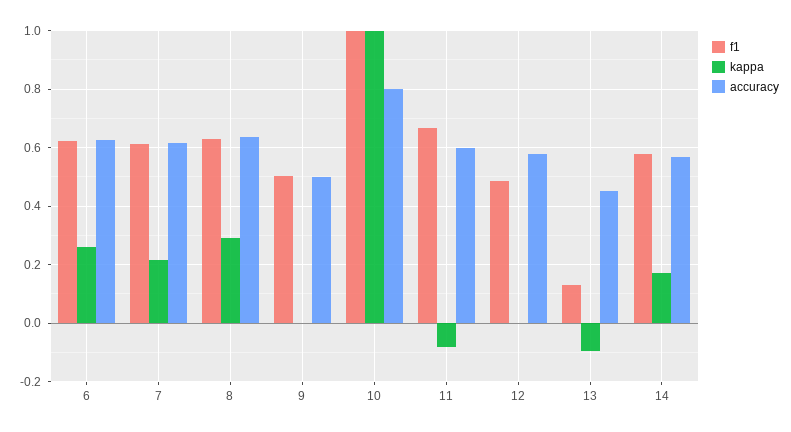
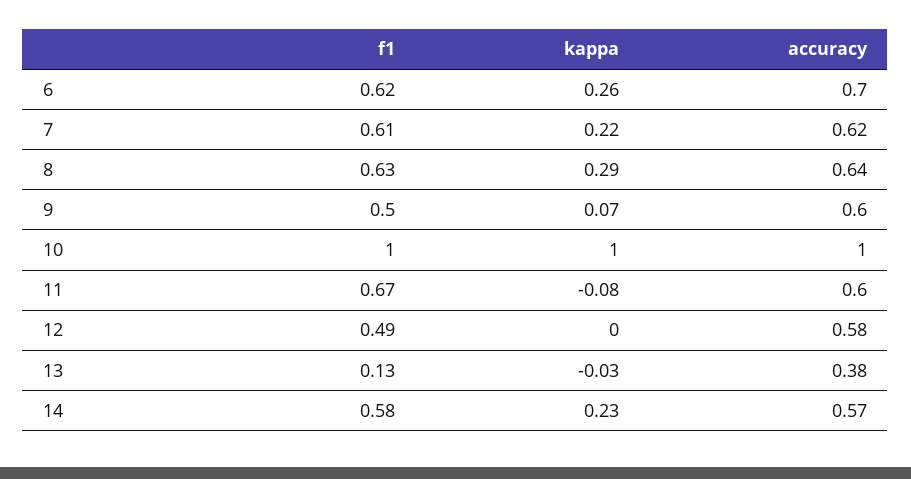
accuracy, 6: 0.625 -> 0.7
kappa, 9: 0 -> 0.07
accuracy, 9: 0.5 -> 0.6
accuracy, 10: 0.8 -> 1
kappa, 13: -0.1 -> -0.03
accuracy, 13: 0.45 -> 0.38
kappa, 14: 0.175 -> 0.23

